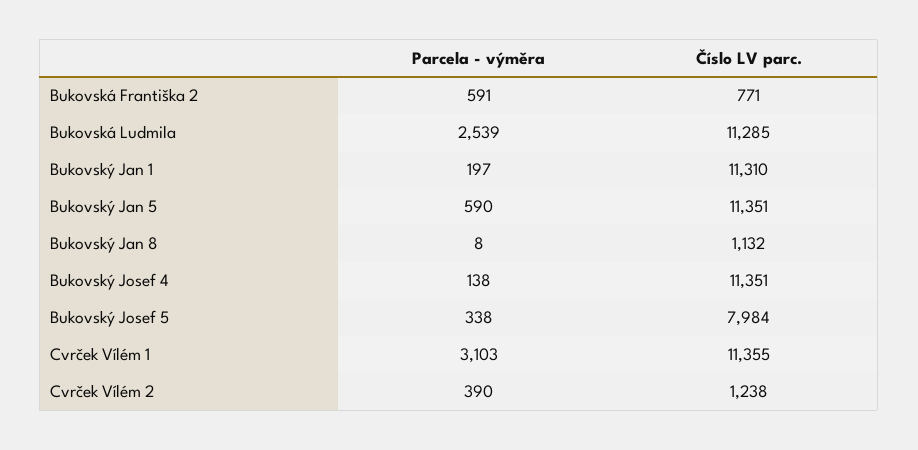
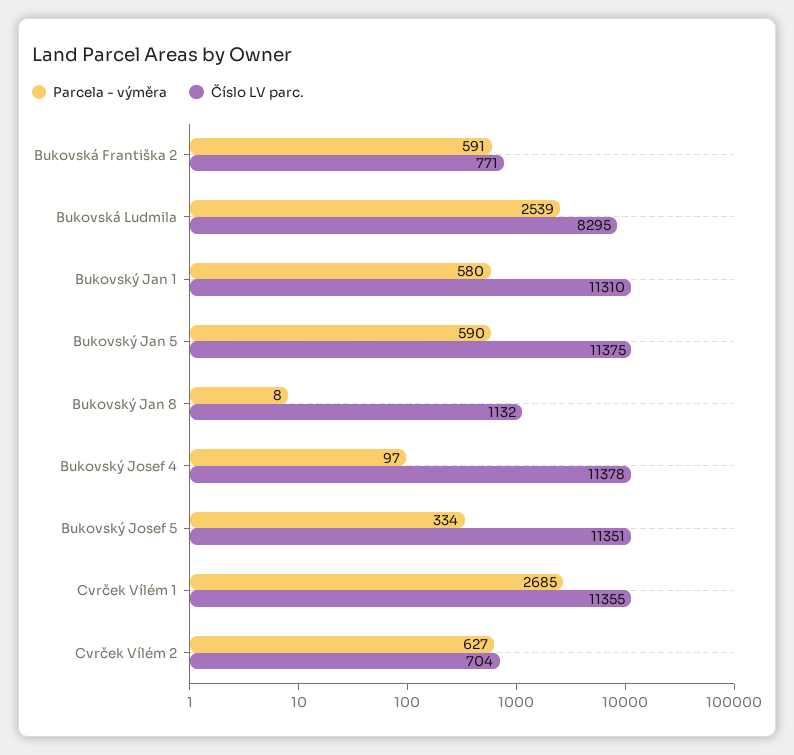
Číslo LV parc., Bukovská Ludmila: 11285 -> 8295
Parcela - výměra, Bukovský Jan 1: 197 -> 580
Číslo LV parc., Bukovský Jan 5: 11351 -> 11375
Parcela - výměra, Bukovský Josef 4: 138 -> 97
Číslo LV parc., Bukovský Josef 4: 11351 -> 11378
Parcela - výměra, Bukovský Josef 5: 338 -> 334
Číslo LV parc., Bukovský Josef 5: 7984 -> 11351
Parcela - výměra, Cvrček Vílém 1: 3103 -> 2685
Parcela - výměra, Cvrček Vílém 2: 390 -> 627
Číslo LV parc., Cvrček Vílém 2: 1238 -> 704

